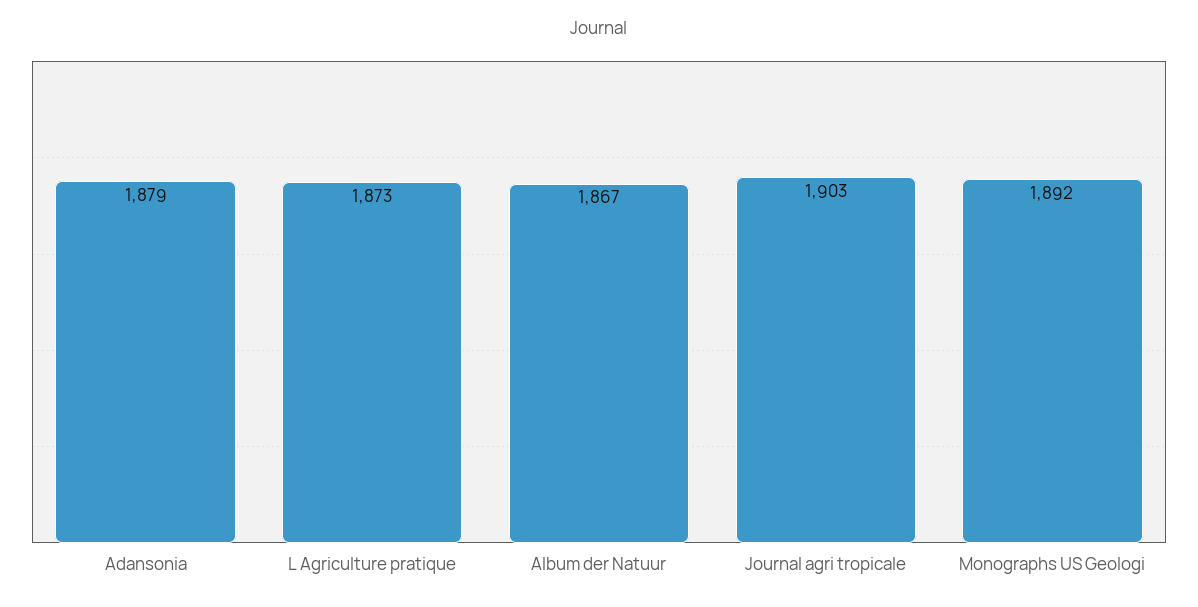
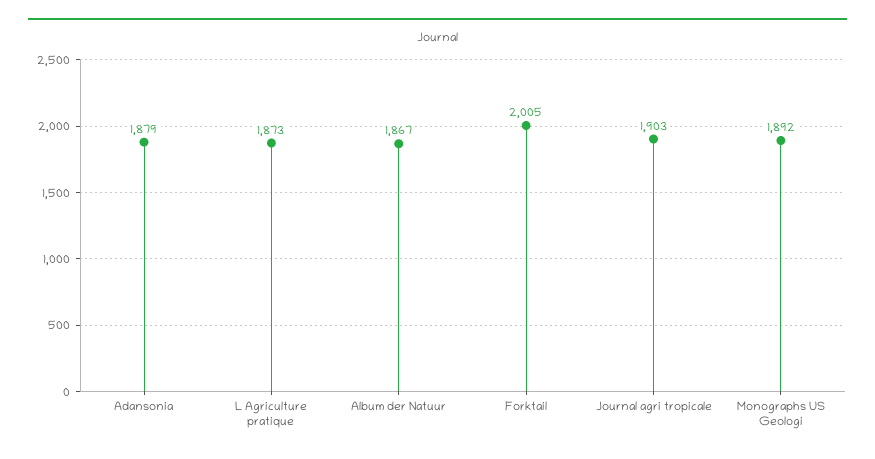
Forktail: none -> 2005

